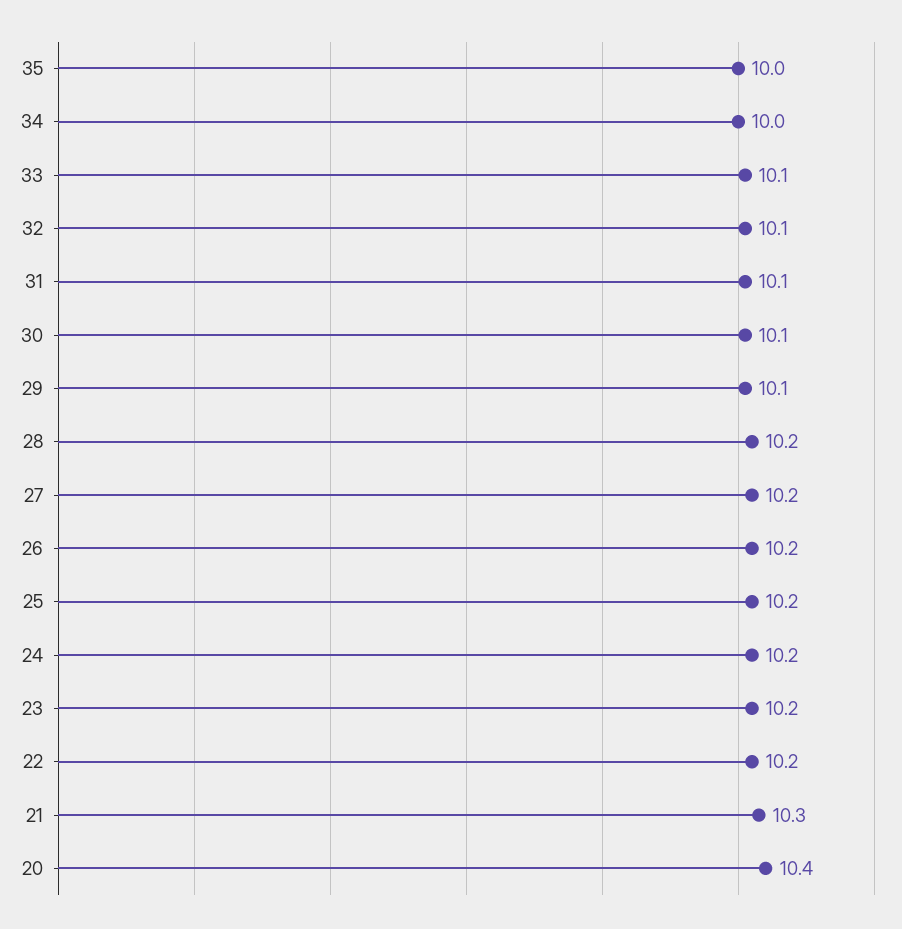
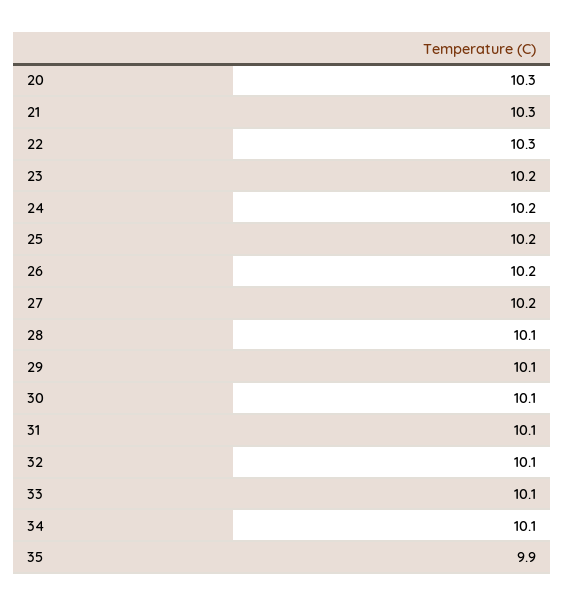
35: 10 -> 9.9
34: 10 -> 10.1
28: 10.2 -> 10.1
22: 10.2 -> 10.3
20: 10.4 -> 10.3

